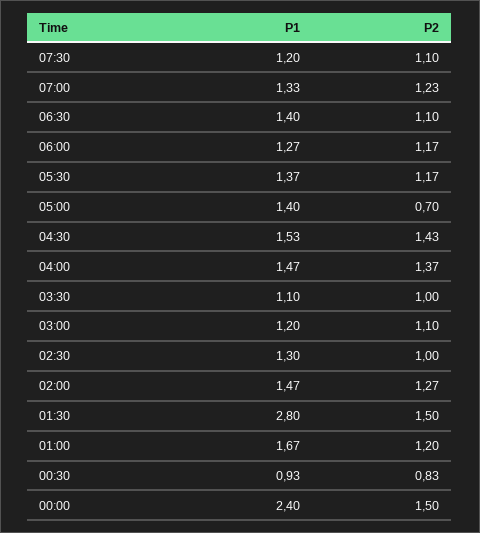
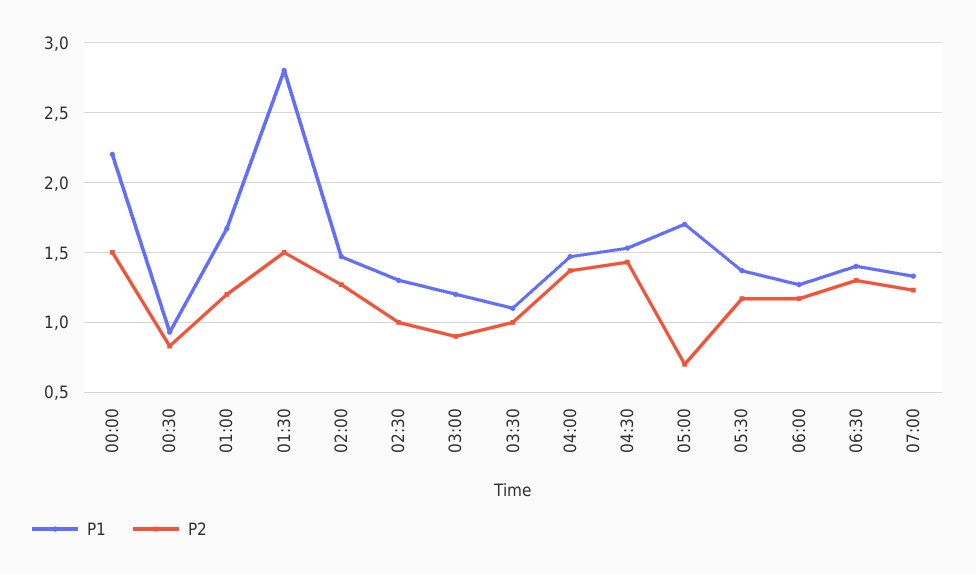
P1, 07:30: 1.2 -> none
P2, 07:30: 1.1 -> none
P2, 06:30: 1.1 -> 1.3
P1, 05:00: 1.4 -> 1.7
P2, 03:00: 1.1 -> 0.9
P1, 00:00: 2.4 -> 2.2

